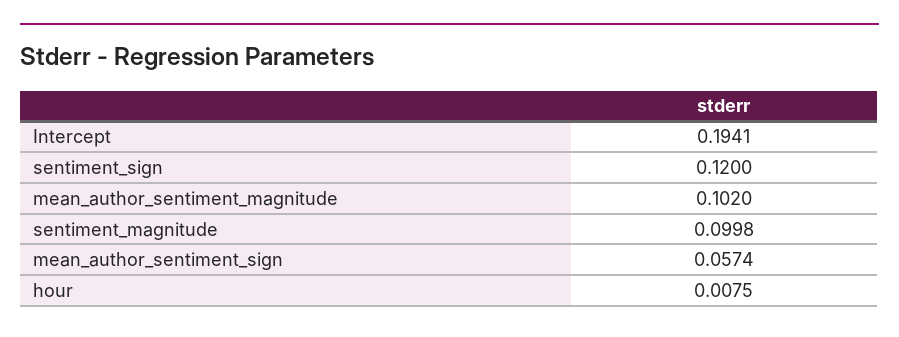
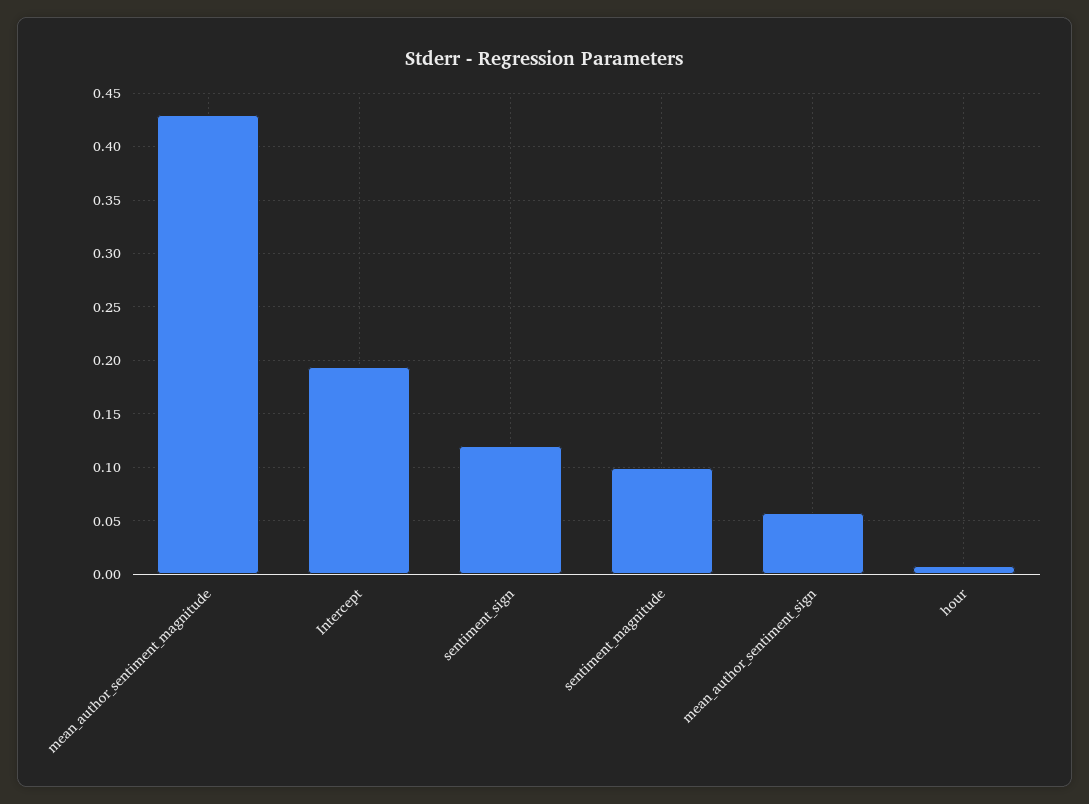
mean_author_sentiment_magnitude: 0.102 -> 0.43

